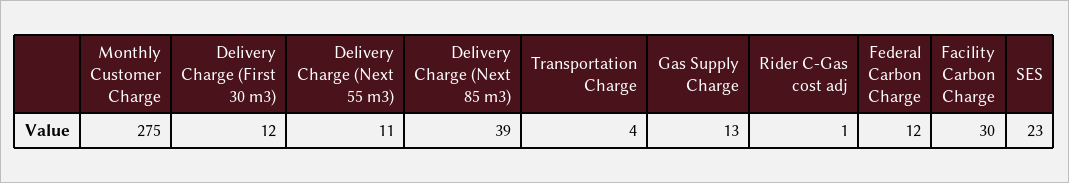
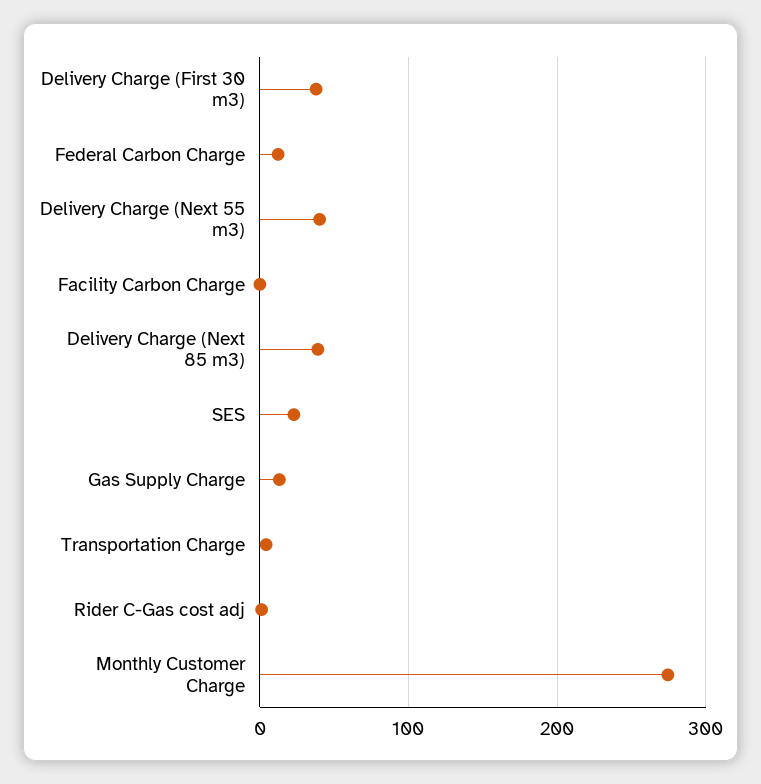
Delivery Charge (First 30 m3): 12 -> 40
Delivery Charge (Next 55 m3): 11 -> 40
Facility Carbon Charge: 30 -> 0

